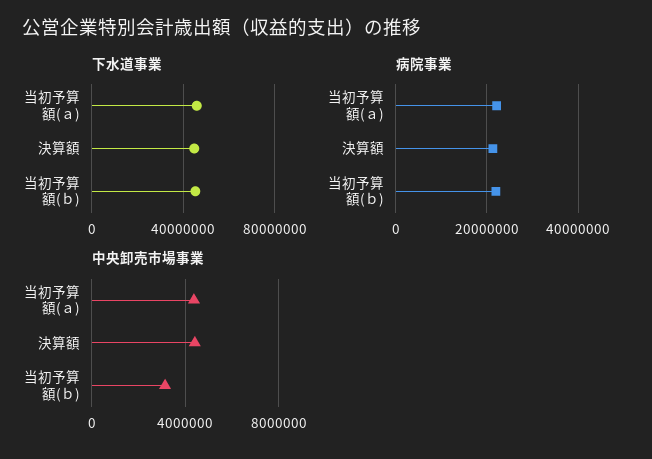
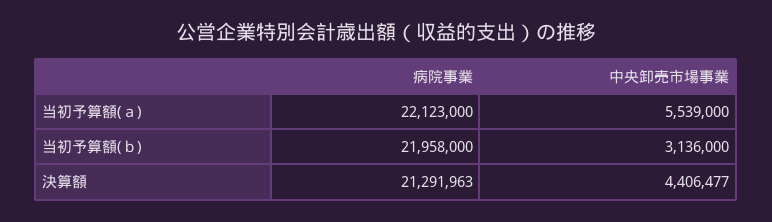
下水道事業, 当初予算額(ａ): 45000000 -> none
下水道事業, 決算額: 45000000 -> none
下水道事業, 当初予算額(ｂ): 45000000 -> none
中央卸売市場事業, 当初予算額(ａ): 4500000 -> 5539000

